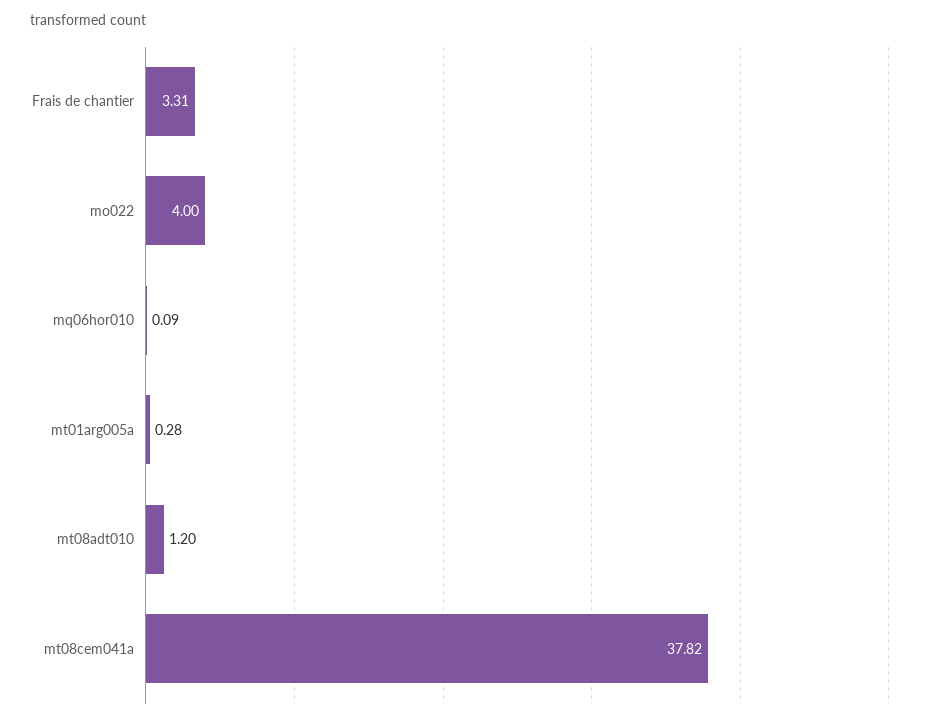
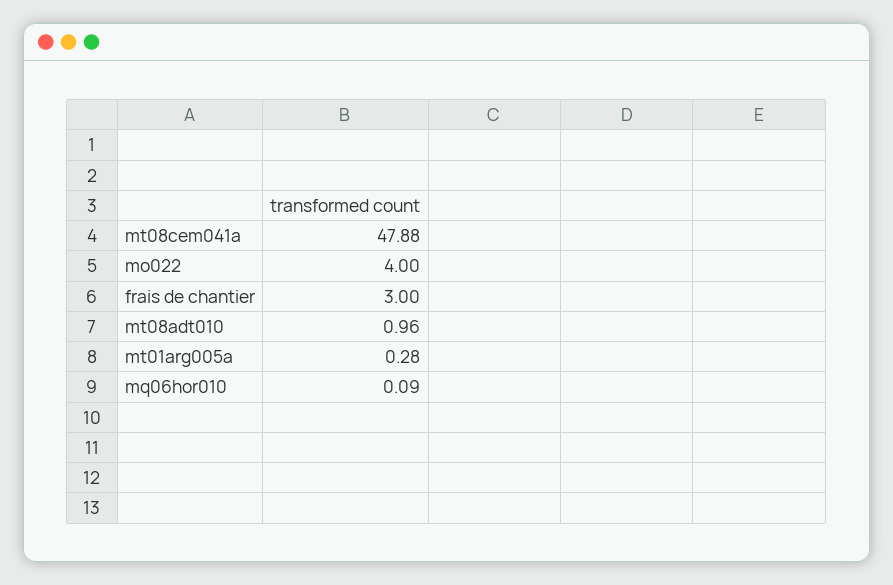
Frais de chantier: 3.31 -> 3
mt08adt010: 1.2 -> 0.96
mt08cem041a: 37.82 -> 47.88

